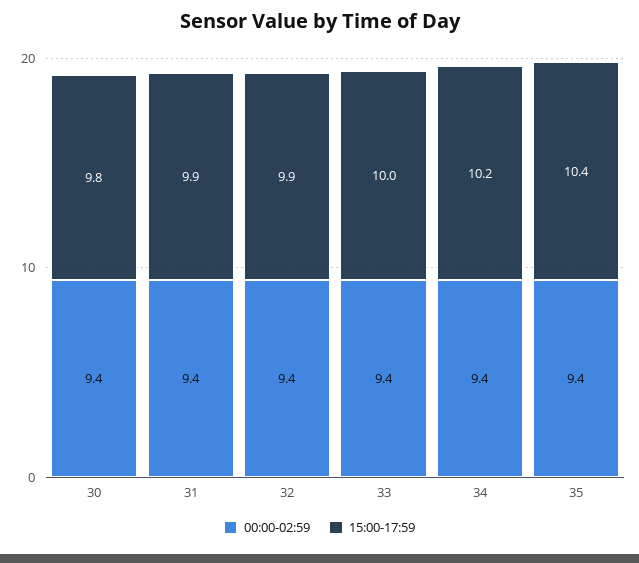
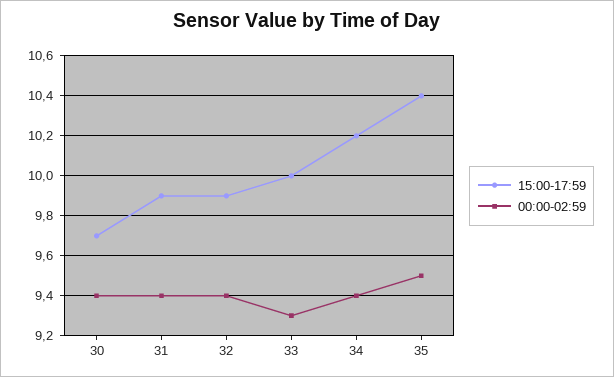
15:00-17:59, 30: 9.8 -> 9.7
00:00-02:59, 33: 9.4 -> 9.3
00:00-02:59, 35: 9.4 -> 9.5

